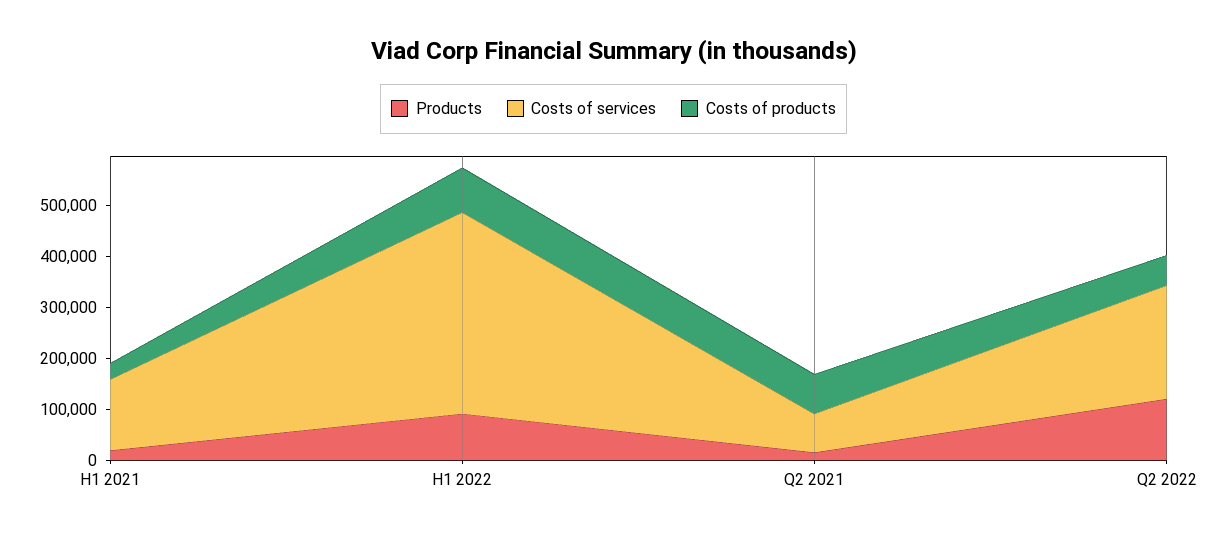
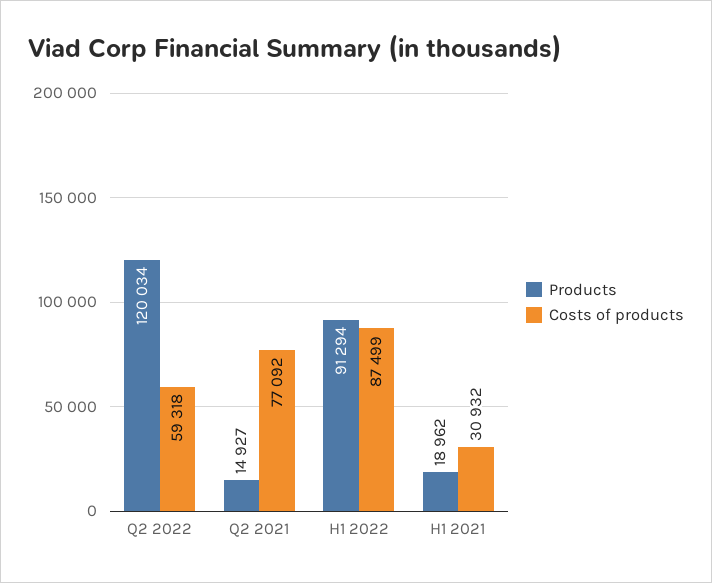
Costs of services, H1 2021: 140000 -> none
Costs of services, H1 2022: 400000 -> none
Costs of services, Q2 2021: 80000 -> none
Costs of services, Q2 2022: 220000 -> none

